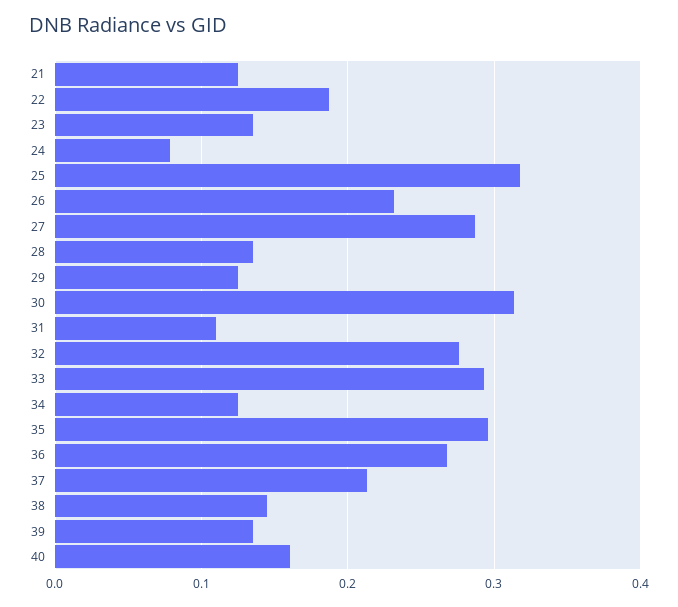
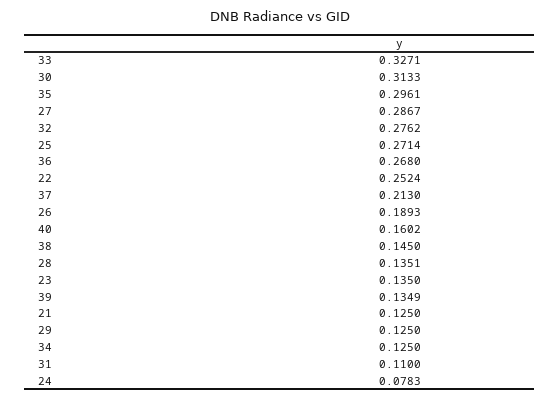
22: 0.19 -> 0.2524
25: 0.32 -> 0.2714
26: 0.23 -> 0.1893
33: 0.29 -> 0.3271

